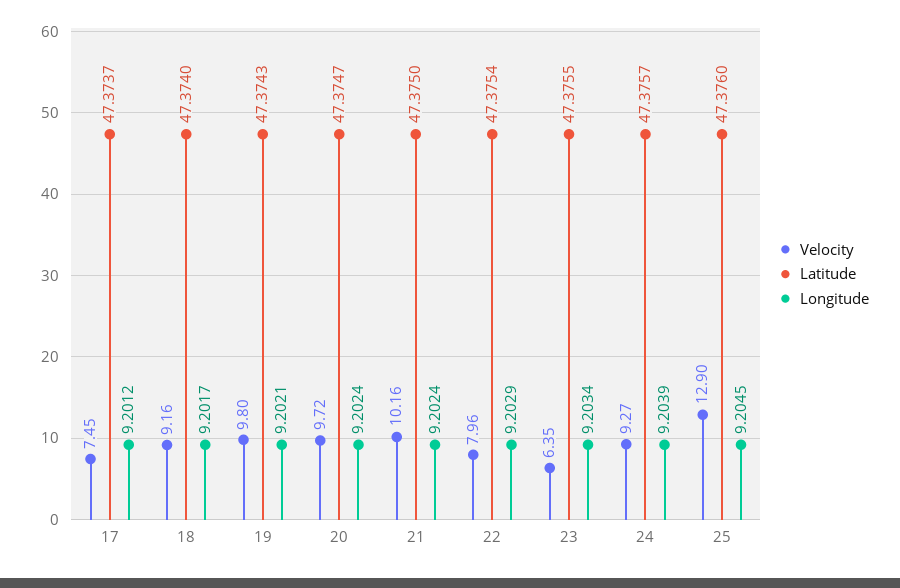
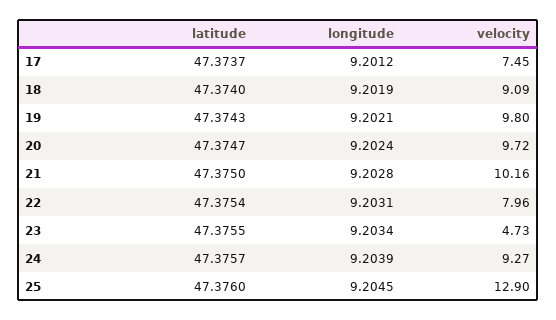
Velocity, 18: 9.16 -> 9.09
Longitude, 18: 9.2017 -> 9.2019
Longitude, 21: 9.2024 -> 9.2028
Longitude, 22: 9.2029 -> 9.2031
Velocity, 23: 6.35 -> 4.73

